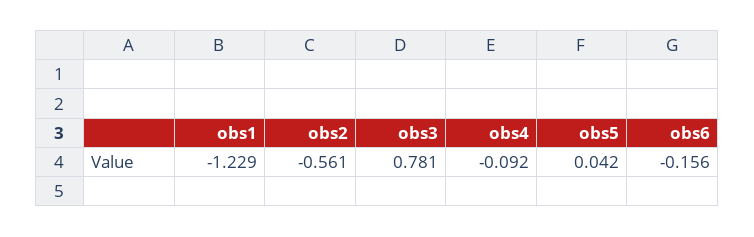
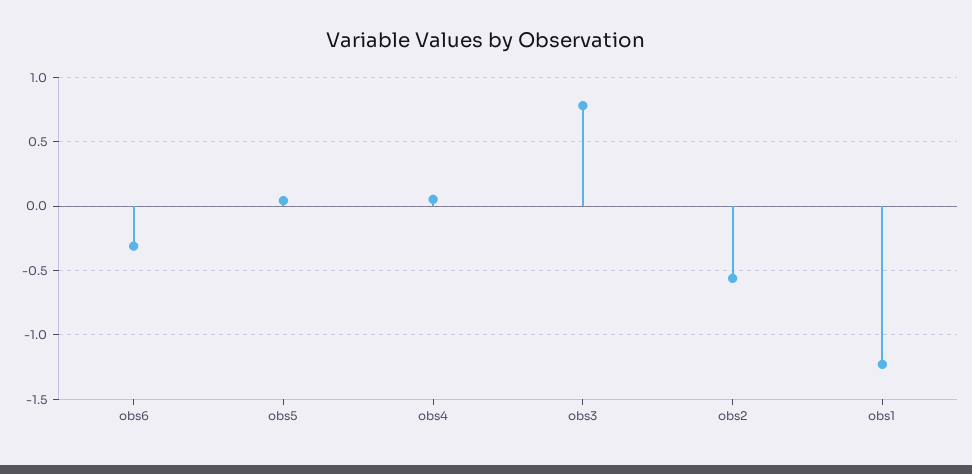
obs4: -0.092 -> 0.05
obs6: -0.156 -> -0.3

